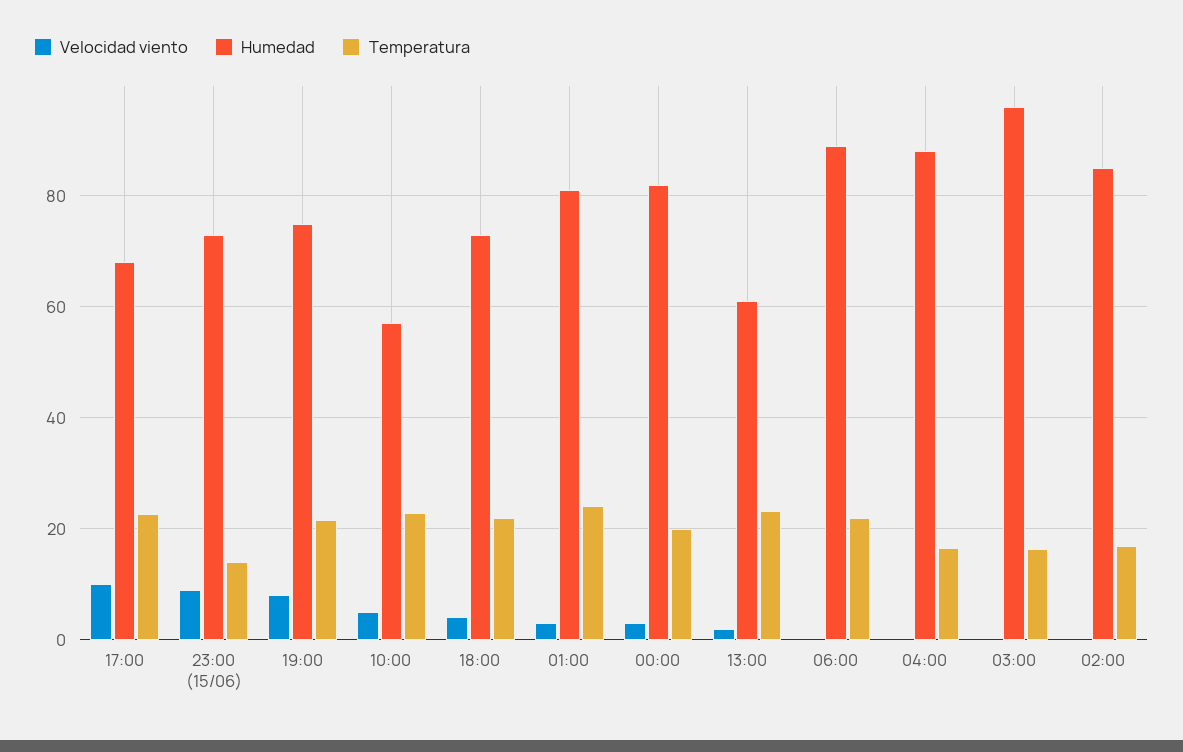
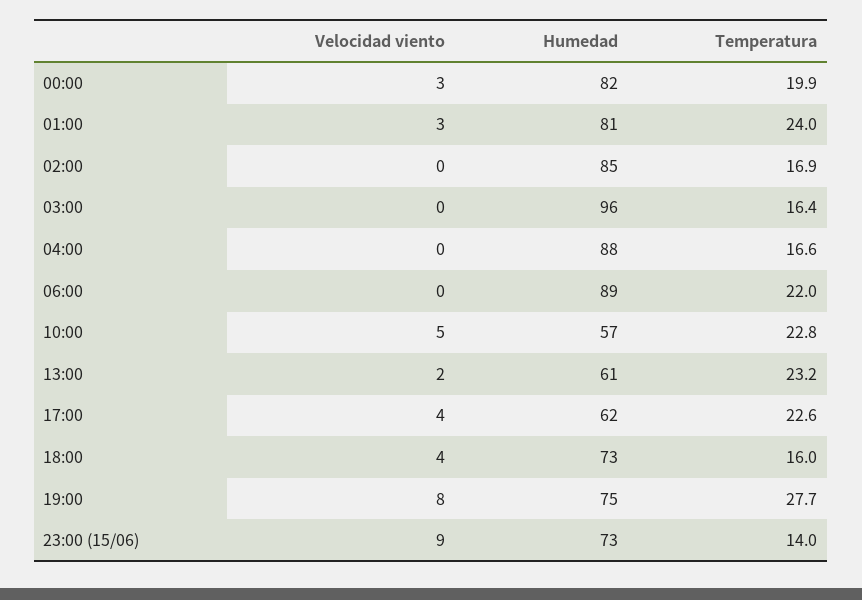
Velocidad viento, 17:00: 10 -> 4
Humedad, 17:00: 68 -> 62
Temperatura, 19:00: 22 -> 27.7
Temperatura, 18:00: 22 -> 16

